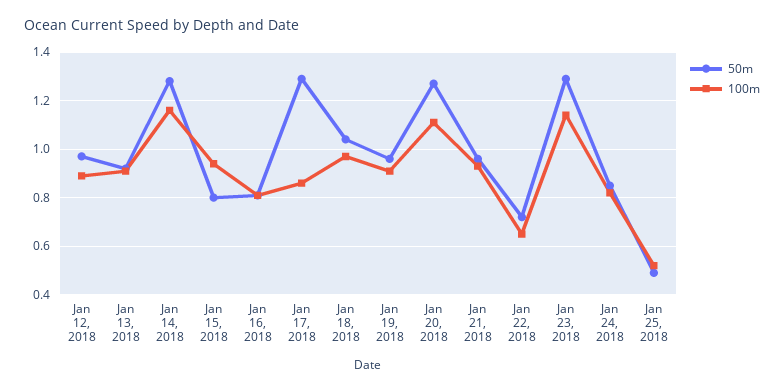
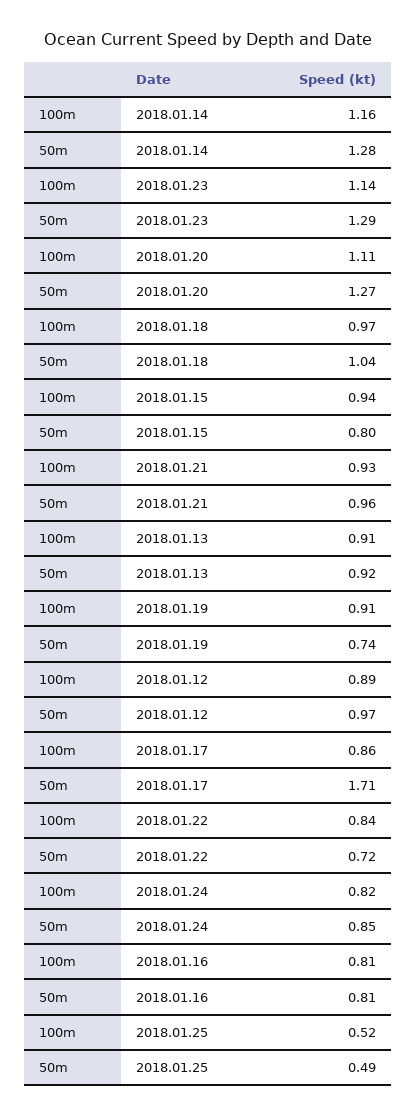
50m, Jan 17, 2018: 1.3 -> 1.71
50m, Jan 19, 2018: 0.95 -> 0.74
100m, Jan 22, 2018: 0.65 -> 0.84

